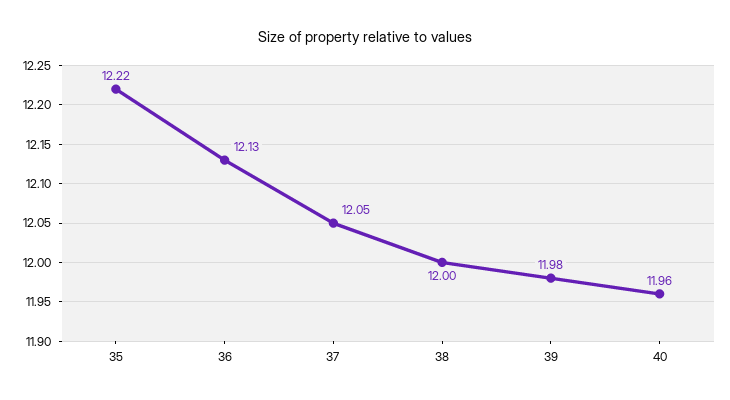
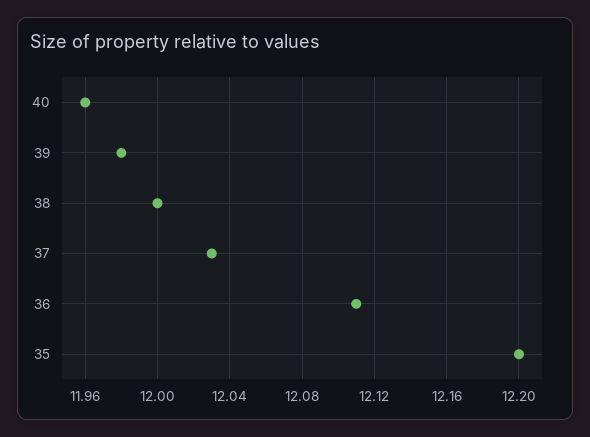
35: 12.22 -> 12.2
36: 12.13 -> 12.11
37: 12.05 -> 12.03

